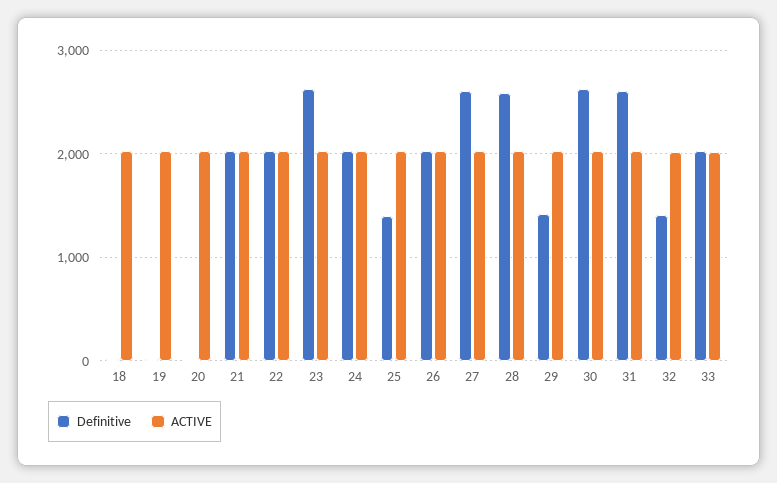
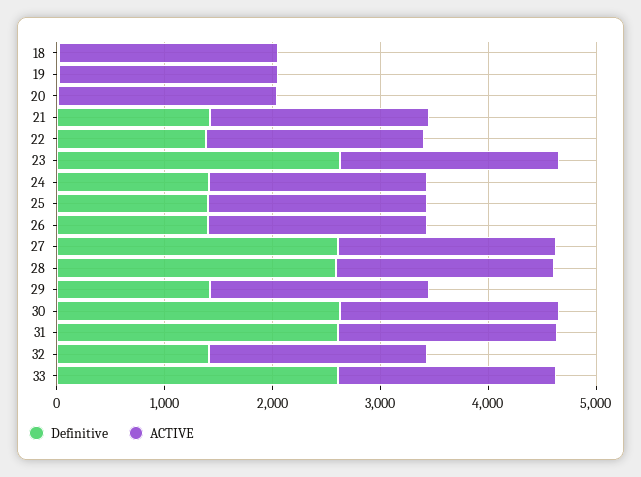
Definitive, 21: 2000 -> 1400
Definitive, 22: 2000 -> 1400
Definitive, 24: 2000 -> 1400
Definitive, 26: 2000 -> 1400
Definitive, 33: 2000 -> 2600

